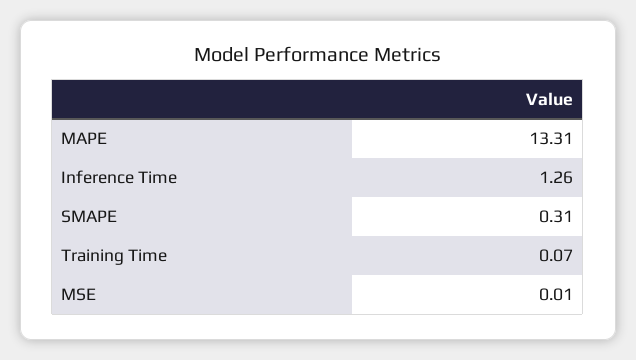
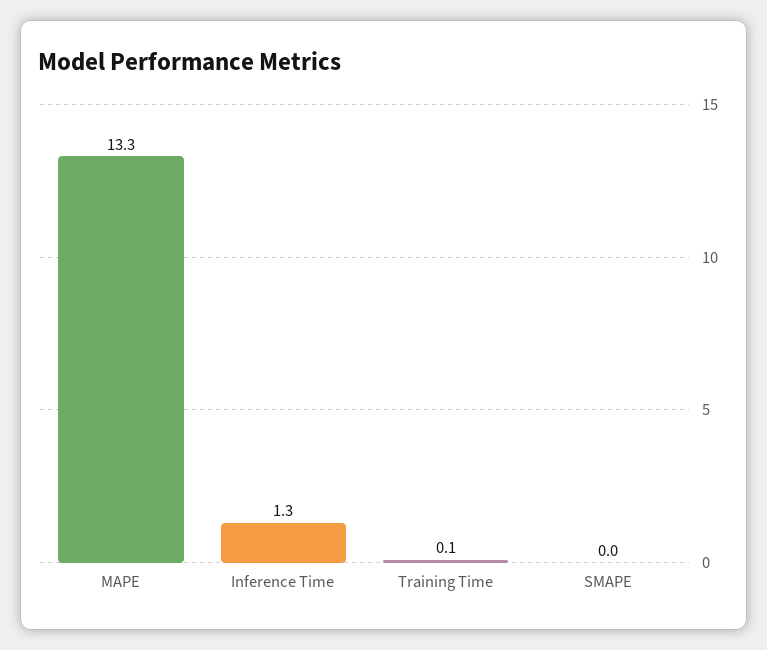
SMAPE: 0.31 -> 0
MSE: 0.01 -> none

